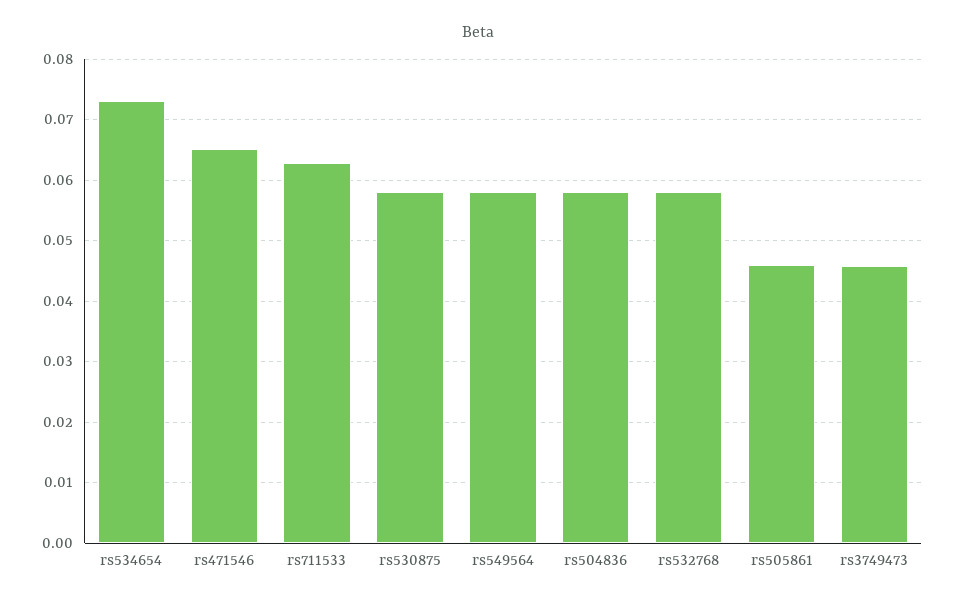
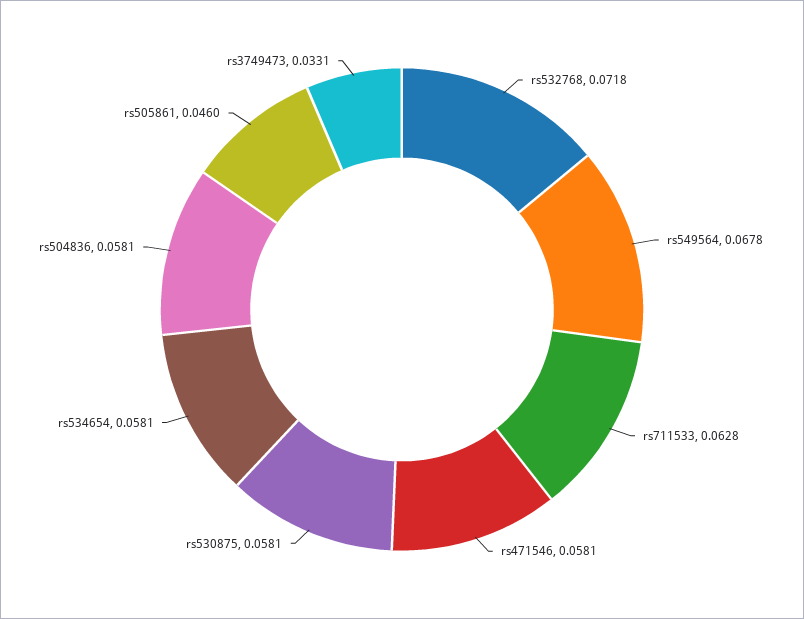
rs534654: 0.073 -> 0.0581
rs471546: 0.065 -> 0.0581
rs549564: 0.058 -> 0.0678
rs532768: 0.058 -> 0.0718
rs3749473: 0.046 -> 0.0331

